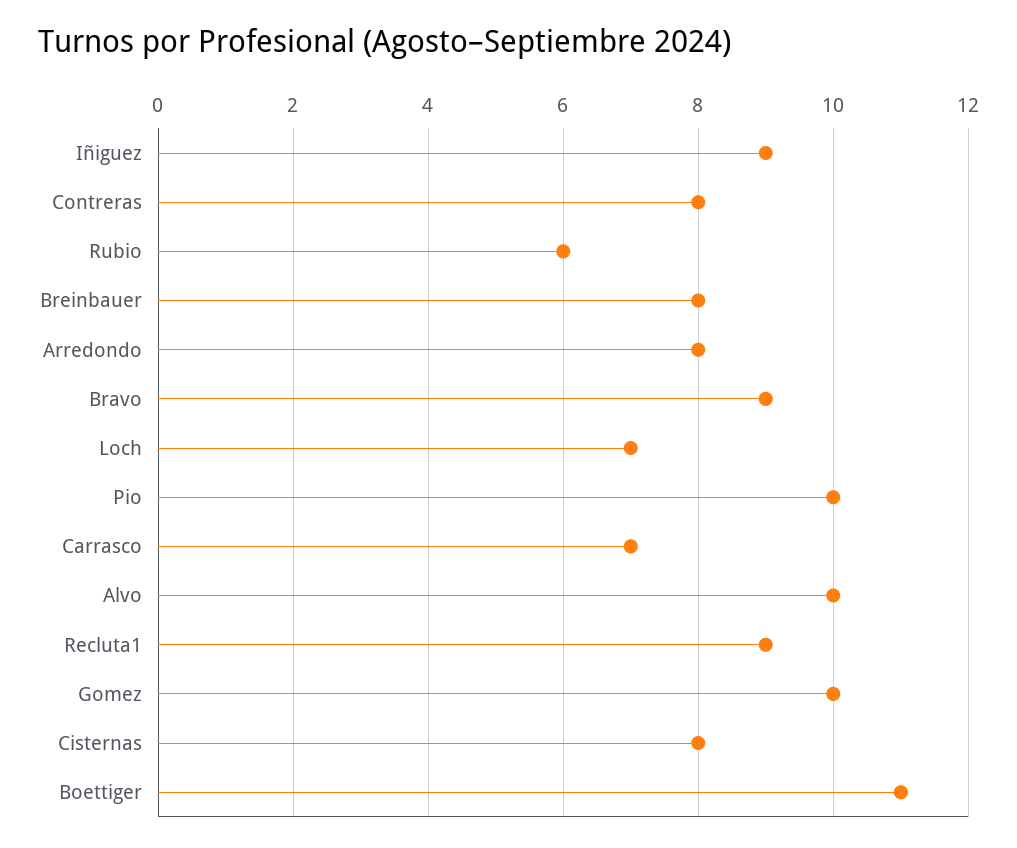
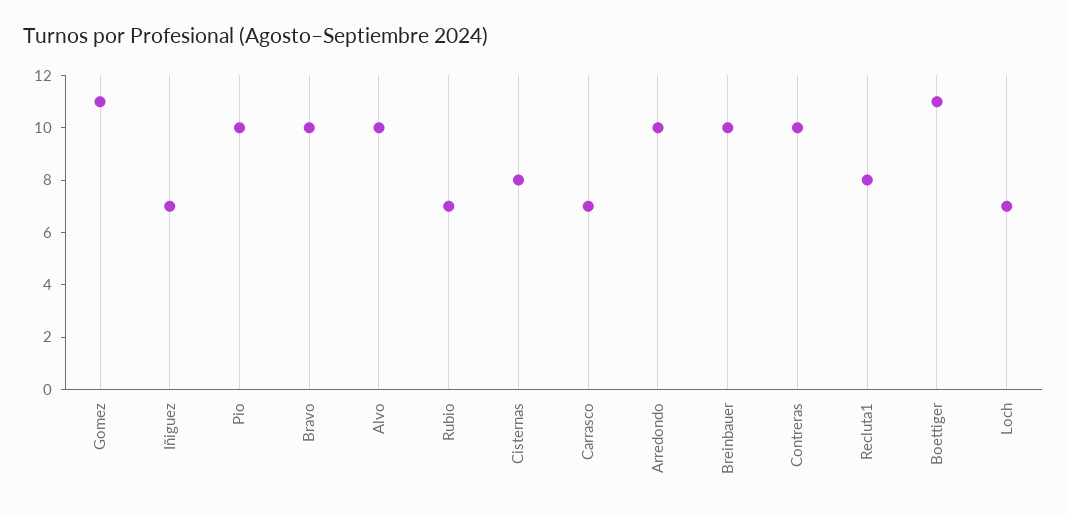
Iñiguez: 9 -> 7
Contreras: 8 -> 10
Rubio: 6 -> 7
Breinbauer: 8 -> 10
Arredondo: 8 -> 10
Bravo: 9 -> 10
Recluta1: 9 -> 8
Gomez: 10 -> 11

